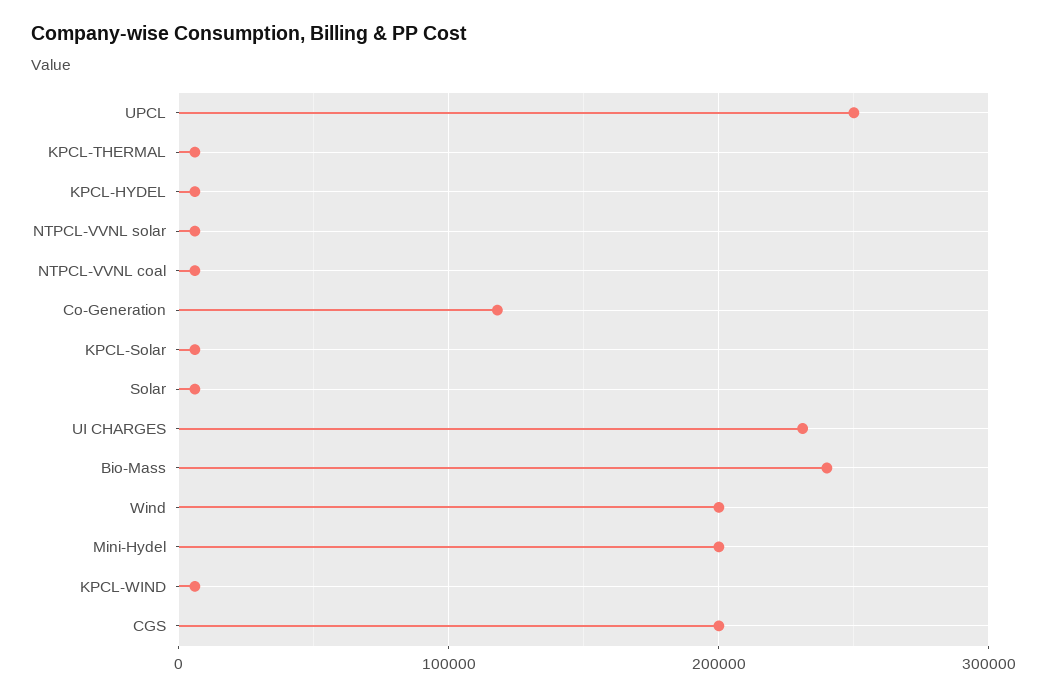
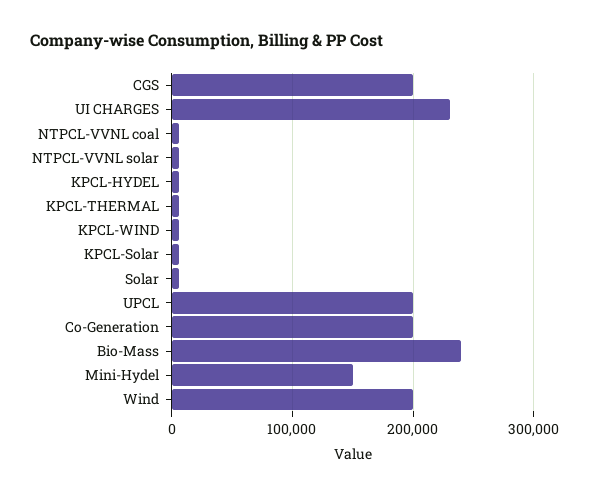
UPCL: 250000 -> 200000
Co-Generation: 120000 -> 200000
Mini-Hydel: 200000 -> 150000

